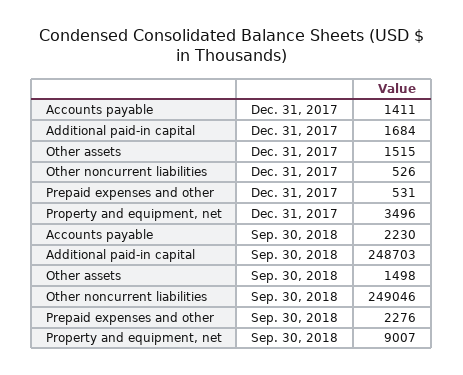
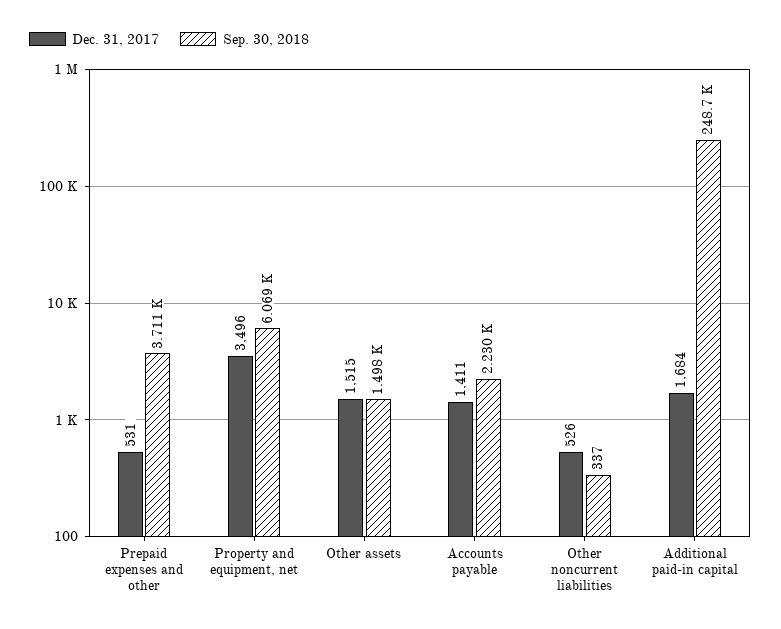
Sep. 30, 2018, Other noncurrent liabilities: 249046 -> 337
Sep. 30, 2018, Prepaid expenses and other: 2276 -> 3711
Sep. 30, 2018, Property and equipment, net: 9007 -> 6069

